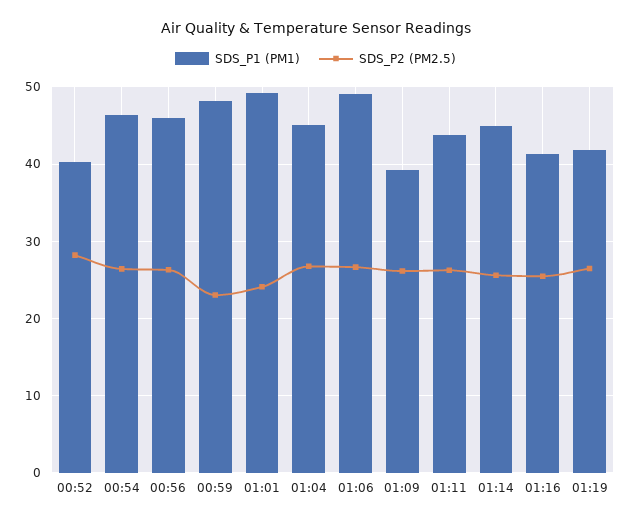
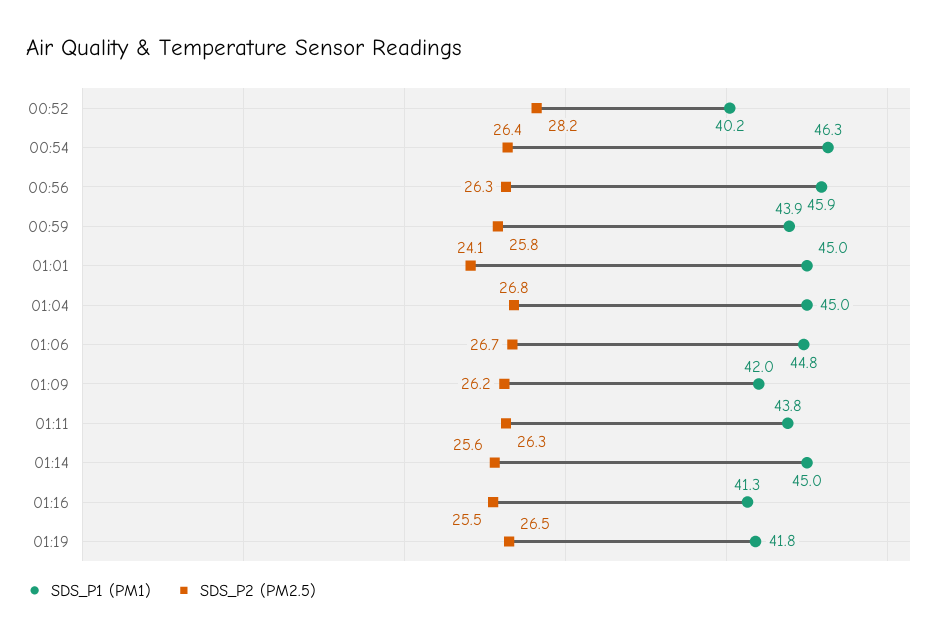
SDS_P1 (PM1), 00:59: 48 -> 43.9
SDS_P2 (PM2.5), 00:59: 23 -> 25.8
SDS_P1 (PM1), 01:01: 49 -> 45
SDS_P1 (PM1), 01:06: 49 -> 44.8
SDS_P1 (PM1), 01:09: 39 -> 42

